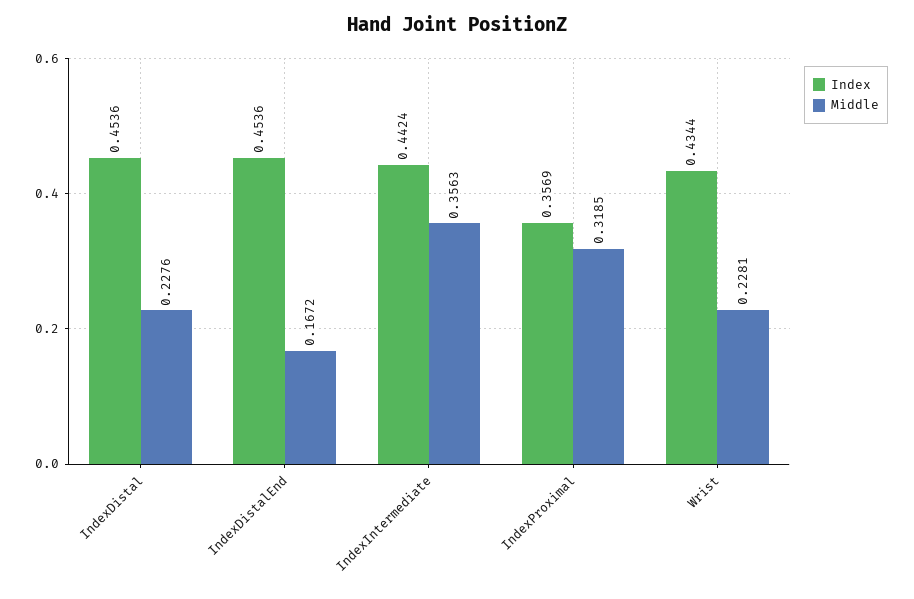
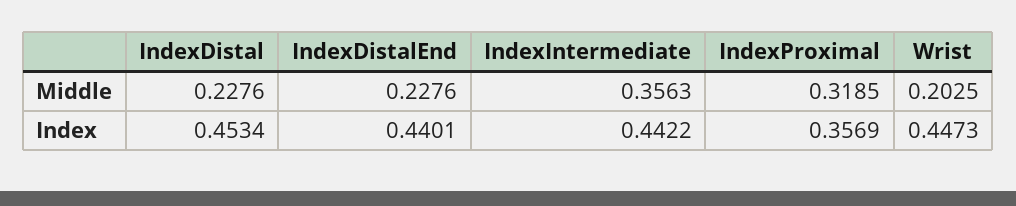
Index, IndexDistal: 0.4536 -> 0.4534
Index, IndexDistalEnd: 0.4536 -> 0.4401
Middle, IndexDistalEnd: 0.1672 -> 0.2276
Index, IndexIntermediate: 0.4424 -> 0.4422
Index, Wrist: 0.4344 -> 0.4473
Middle, Wrist: 0.2281 -> 0.2025

